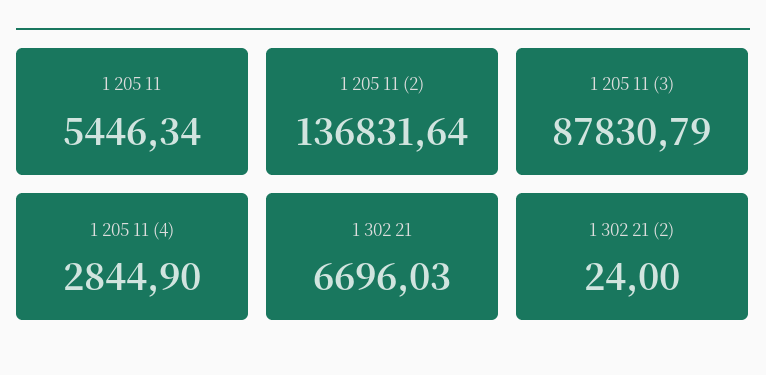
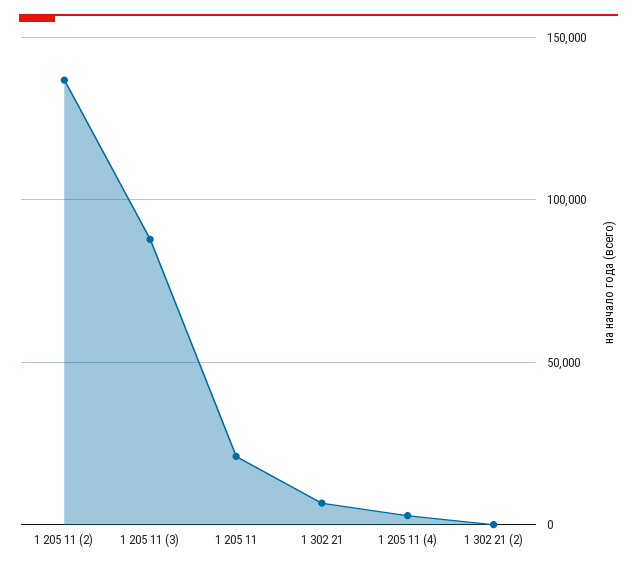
1 205 11: 5446.34 -> 20000

